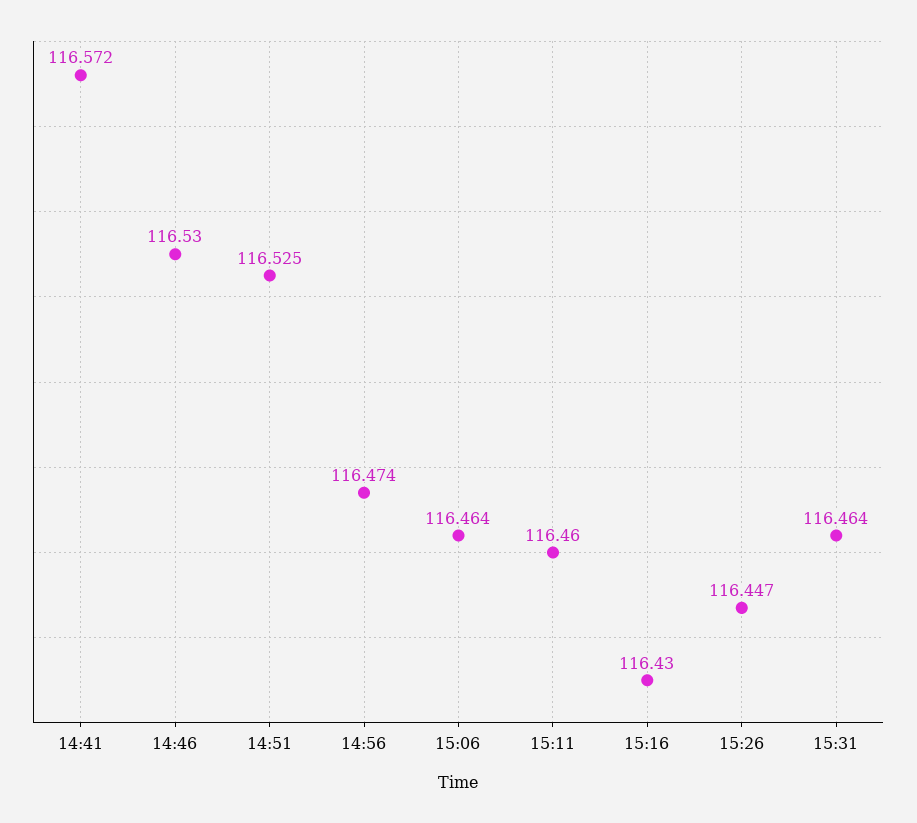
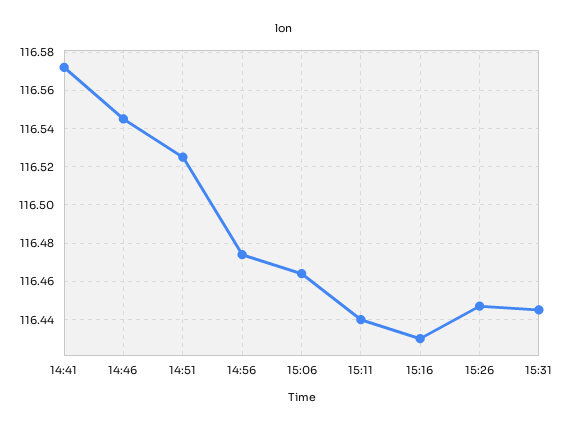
14:46: 116.53 -> 116.545
15:11: 116.46 -> 116.44
15:31: 116.464 -> 116.445

